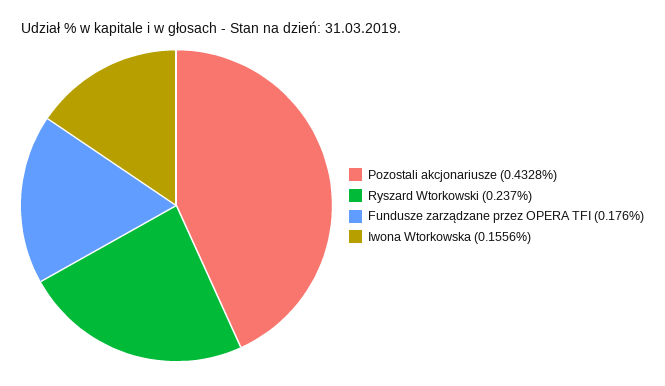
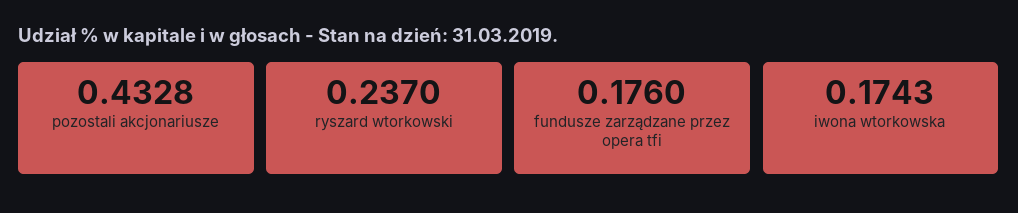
Iwona Wtorkowska: 0.1556 -> 0.1743

